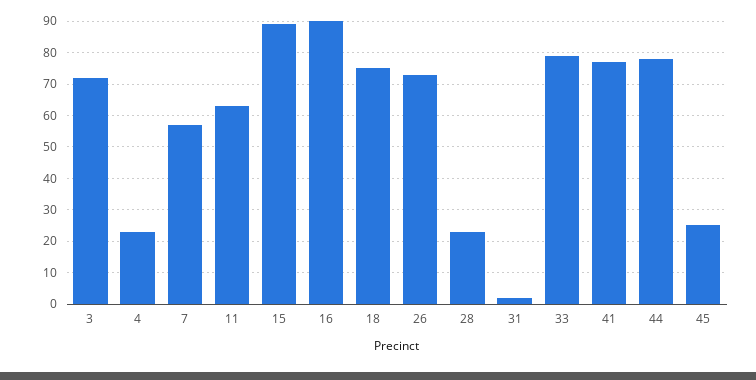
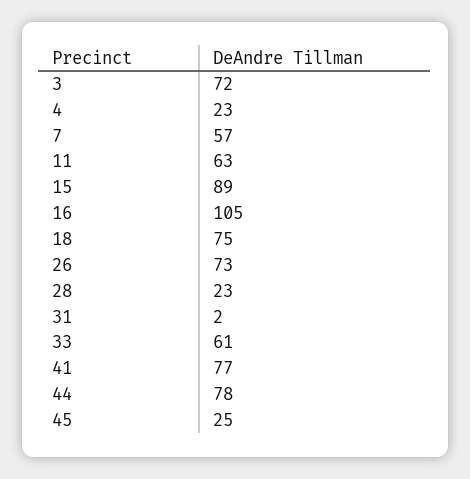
16: 90 -> 105
33: 80 -> 61

